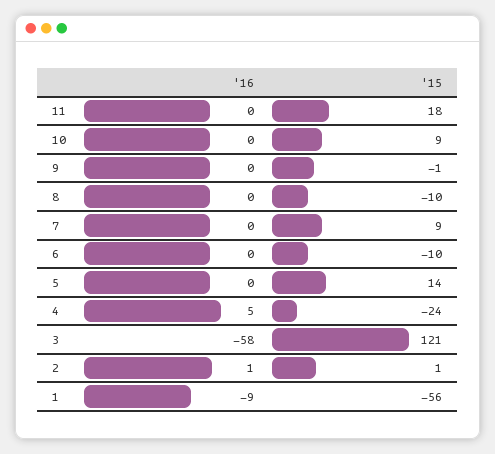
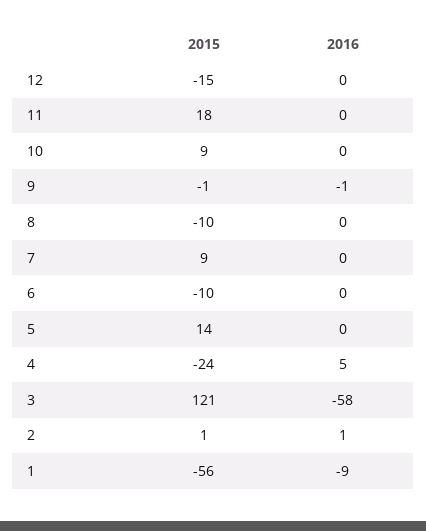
'16, 9: 0 -> -1
'15, 12: none -> -15
'16, 12: none -> 0

